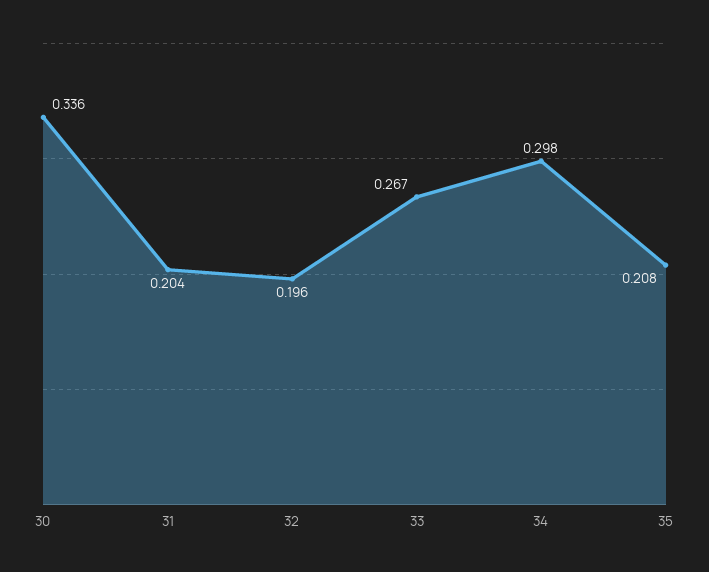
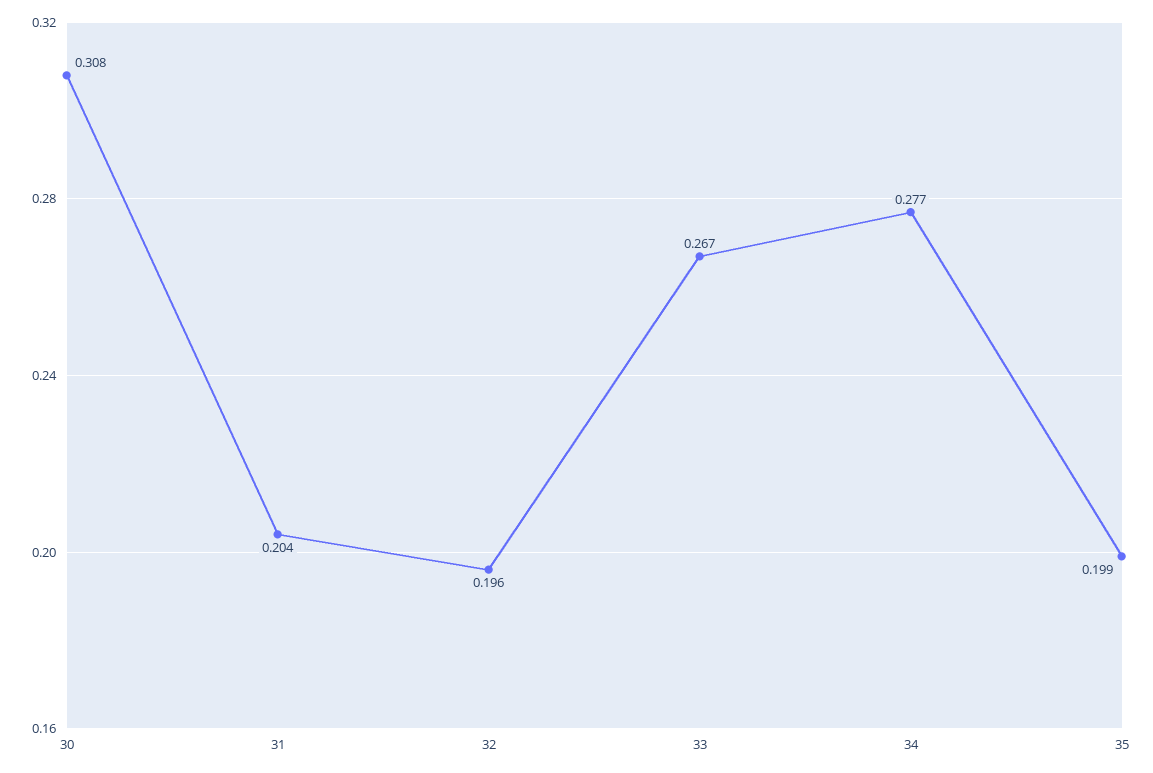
30: 0.336 -> 0.308
34: 0.298 -> 0.277
35: 0.208 -> 0.199

